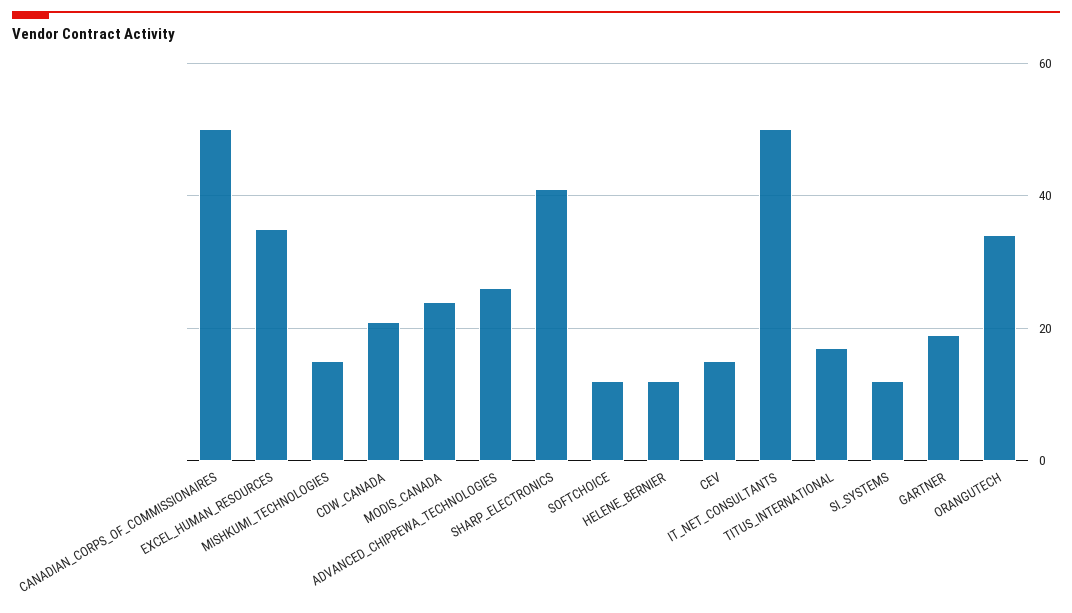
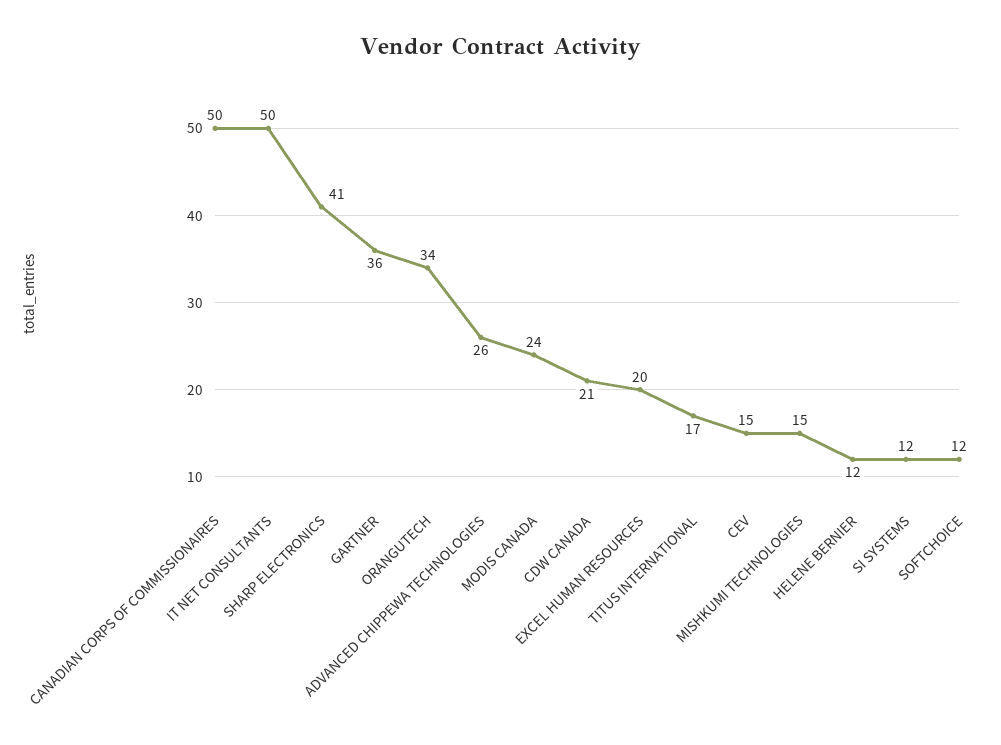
EXCEL_HUMAN_RESOURCES: 35 -> 20
GARTNER: 20 -> 36

